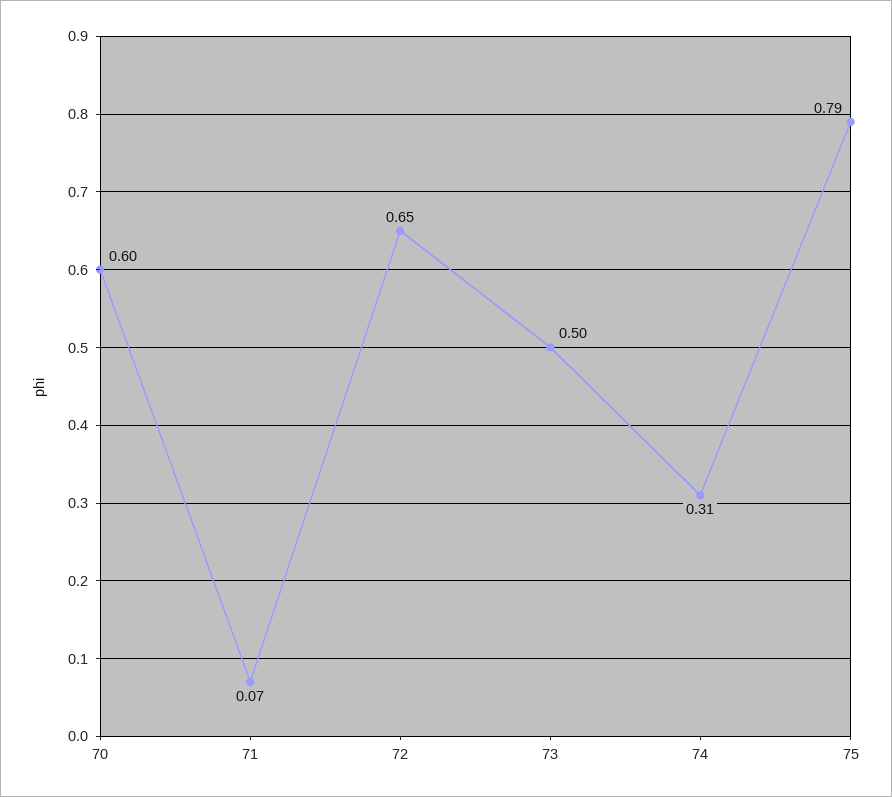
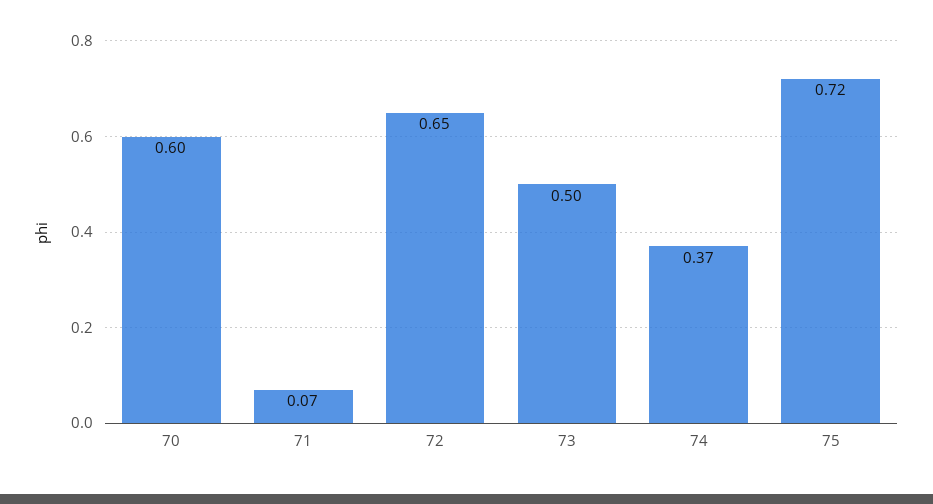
74: 0.31 -> 0.37
75: 0.79 -> 0.72

